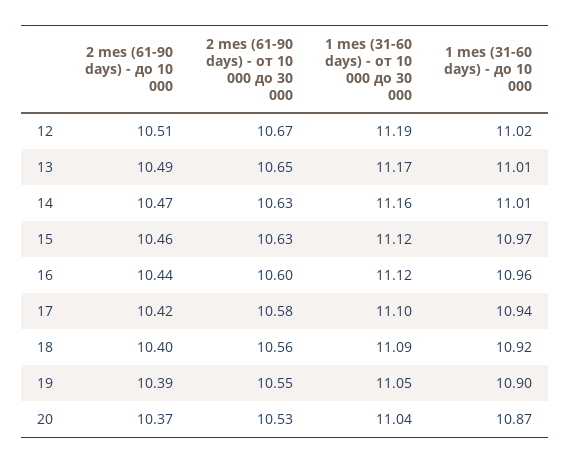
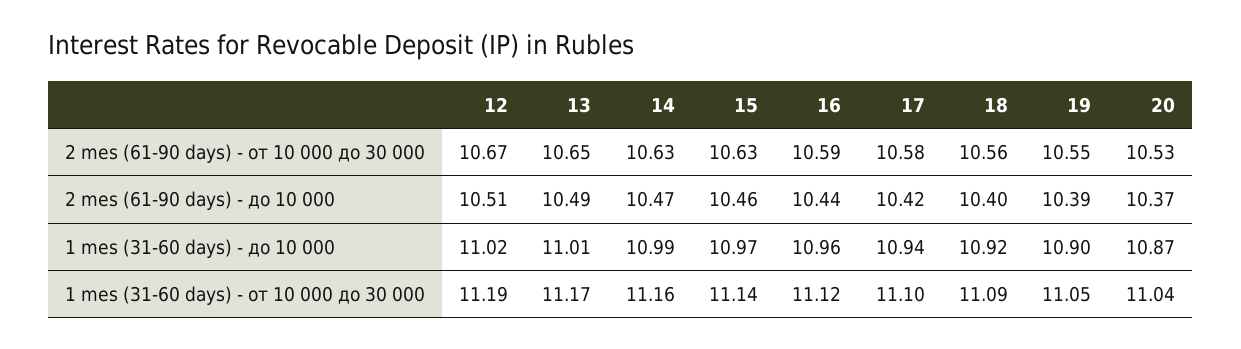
1 mes (31-60 days) - до 10 000, 14: 11.01 -> 10.99
1 mes (31-60 days) - от 10 000 до 30 000, 15: 11.12 -> 11.14
2 mes (61-90 days) - от 10 000 до 30 000, 16: 10.6 -> 10.59

